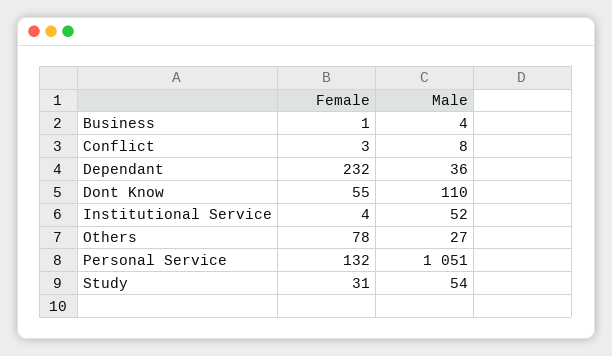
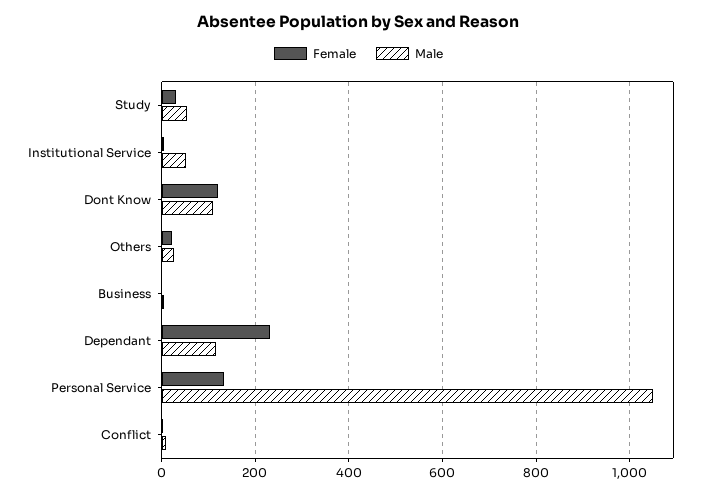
Male, Dependant: 36 -> 120
Female, Dont Know: 55 -> 120
Female, Others: 78 -> 20

